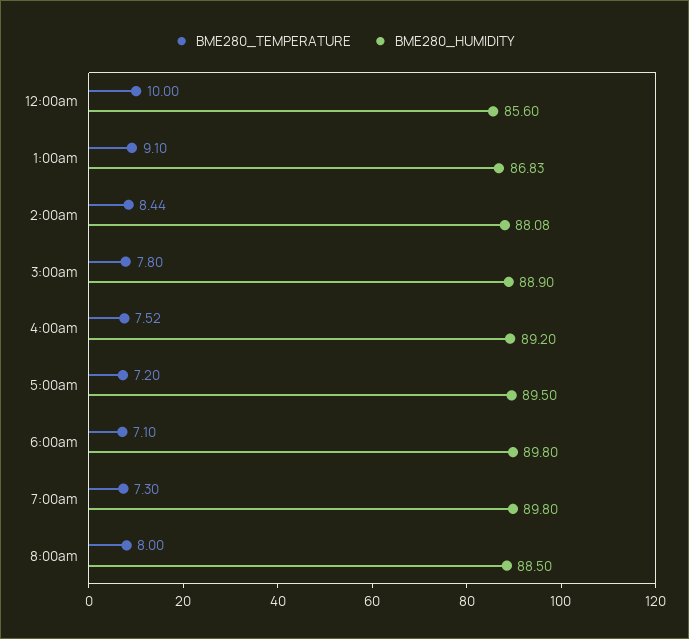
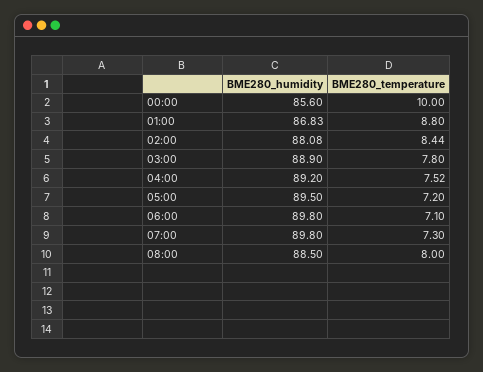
BME280_TEMPERATURE, 1:00am: 9.1 -> 8.8

